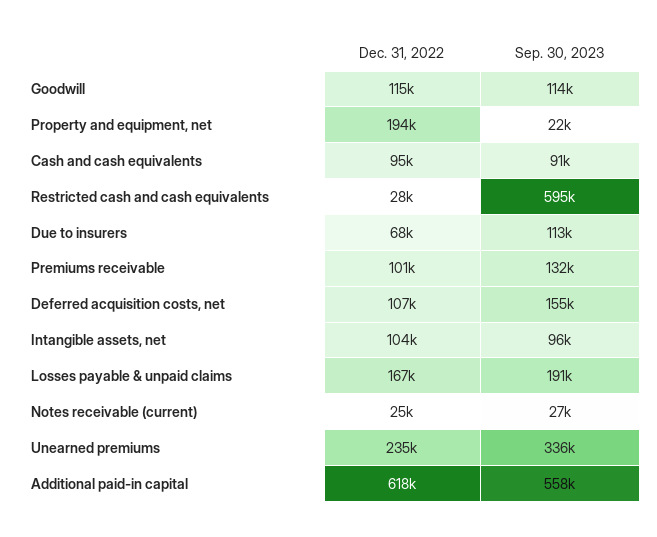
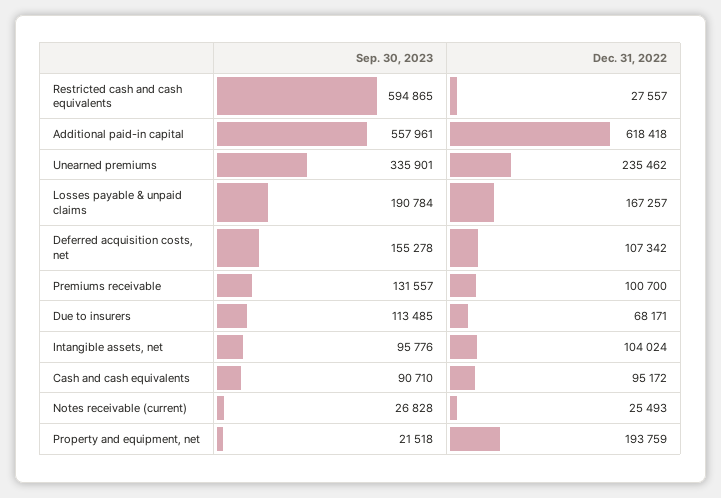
Dec. 31, 2022, Goodwill: 115000 -> none
Sep. 30, 2023, Goodwill: 114000 -> none

